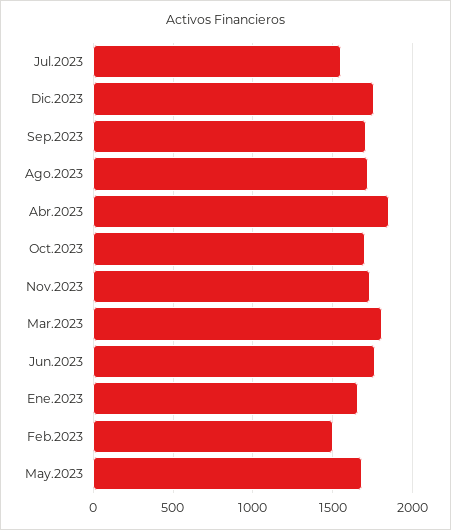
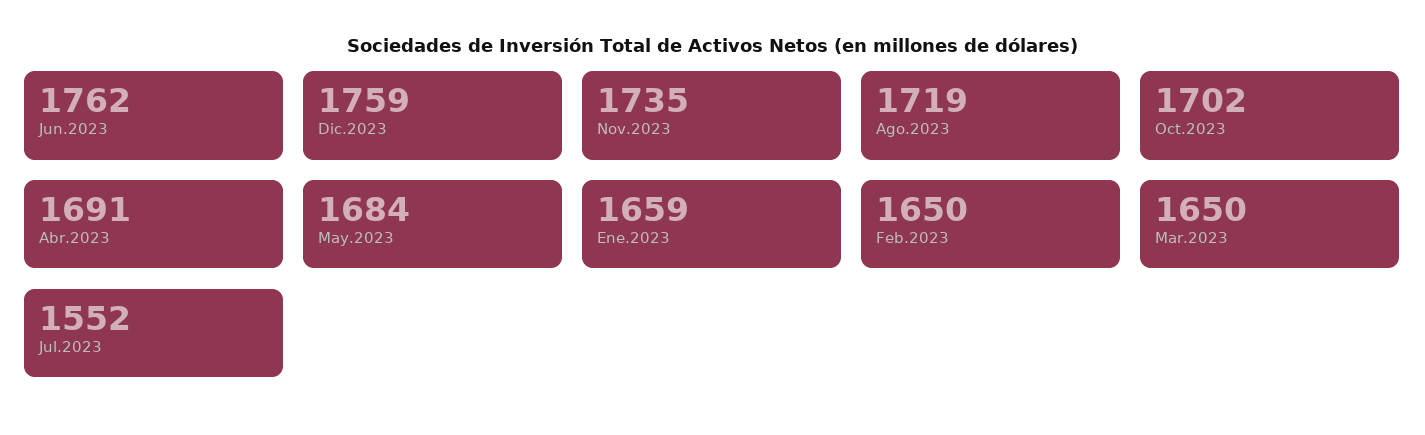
Sep.2023: 1700 -> none
Abr.2023: 1850 -> 1691
Mar.2023: 1800 -> 1650
Feb.2023: 1500 -> 1650

